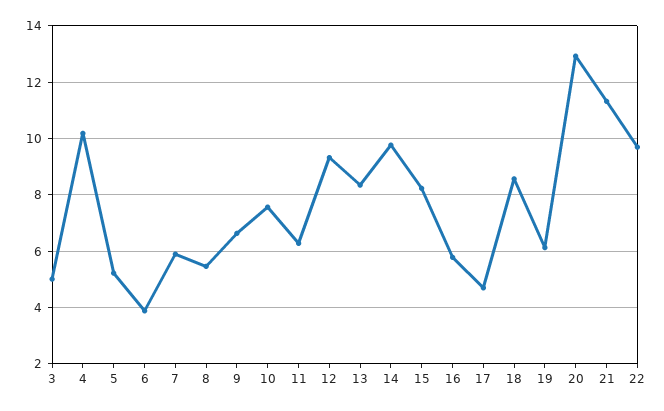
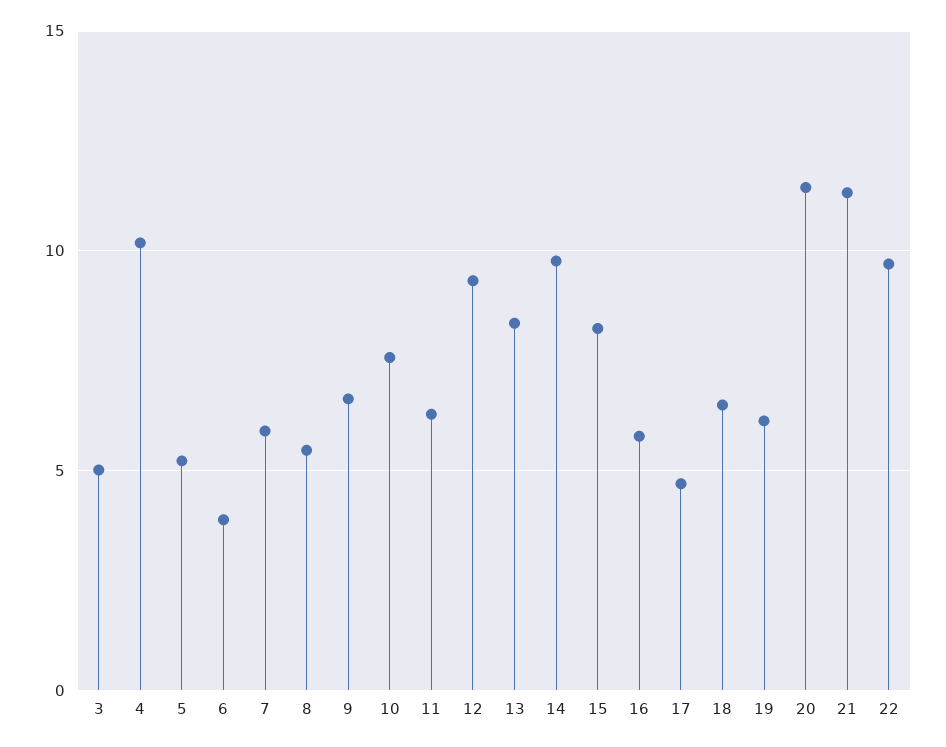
18: 8.5 -> 6.5
20: 13 -> 11.5

